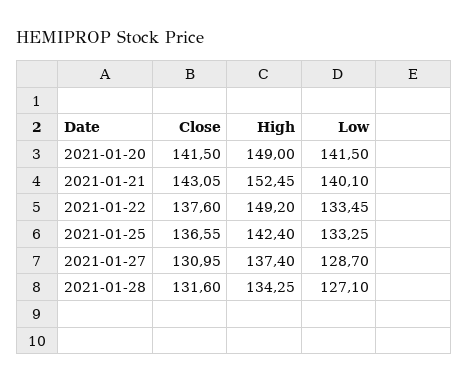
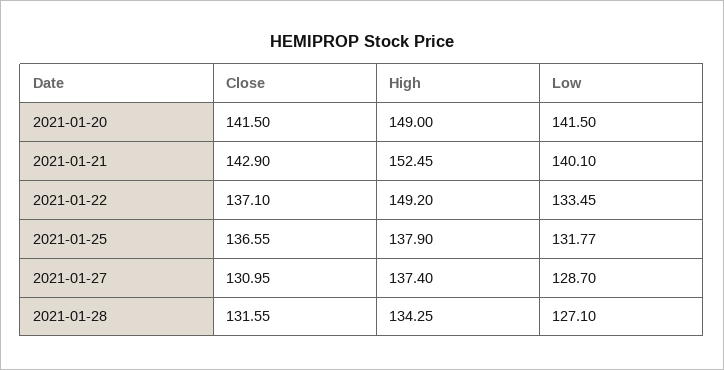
Close, 2021-01-21: 143.05 -> 142.9
Close, 2021-01-22: 137.6 -> 137.1
High, 2021-01-25: 142.4 -> 137.9
Low, 2021-01-25: 133.25 -> 131.77
Close, 2021-01-28: 131.6 -> 131.55

